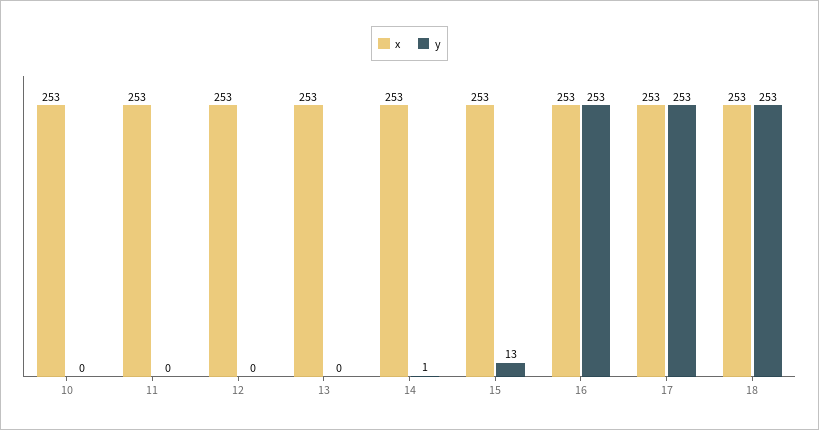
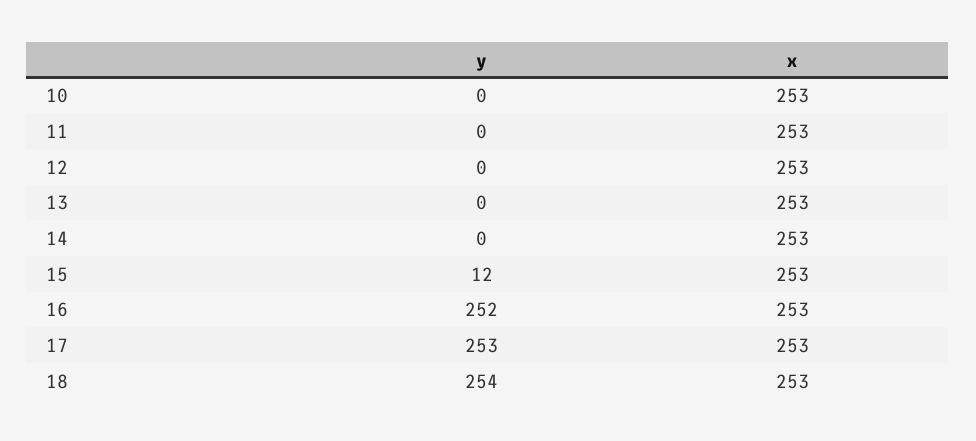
y, 14: 1 -> 0
y, 15: 13 -> 12
y, 16: 253 -> 252
y, 18: 253 -> 254

